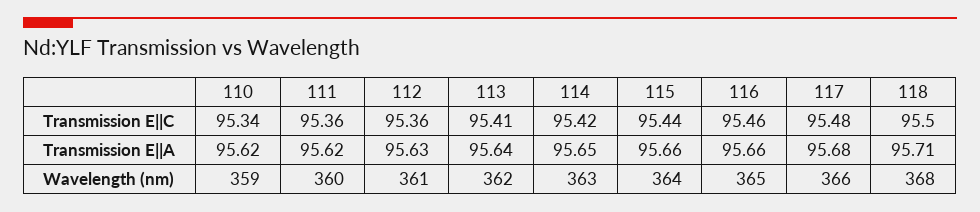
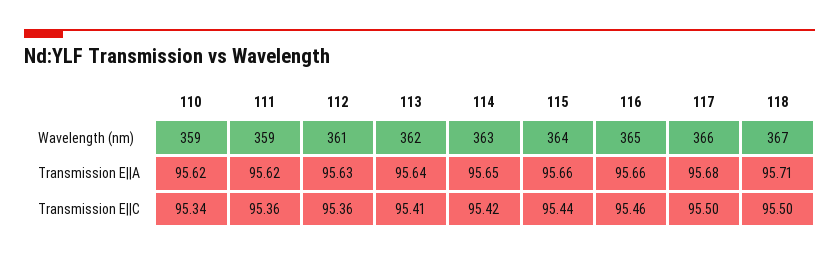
117, Transmission E||C: 95.48 -> 95.5
111, Wavelength (nm): 360 -> 359
118, Wavelength (nm): 368 -> 367

